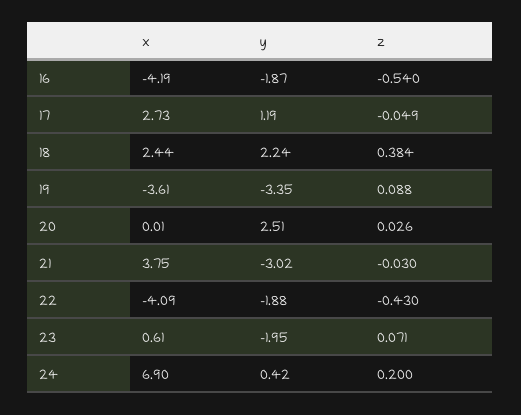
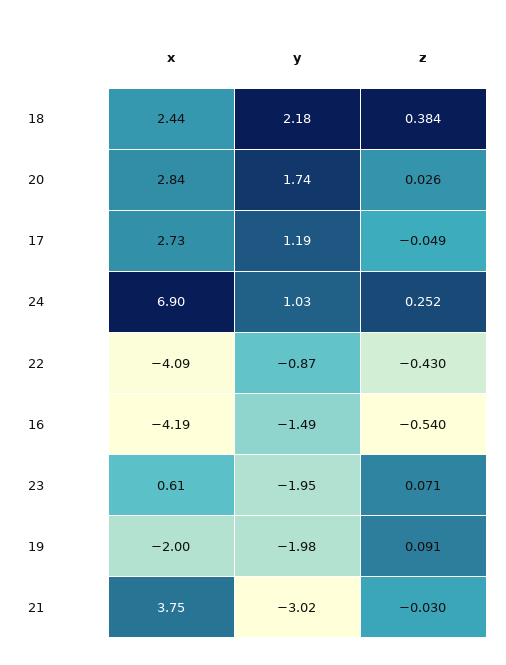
y, 16: -1.87 -> -1.49
y, 18: 2.24 -> 2.18
x, 19: -3.61 -> -2
y, 19: -3.35 -> -1.98
z, 19: 0.088 -> 0.091
x, 20: 0.01 -> 2.84
y, 20: 2.51 -> 1.74
y, 22: -1.88 -> -0.87
y, 24: 0.42 -> 1.03
z, 24: 0.2 -> 0.252

